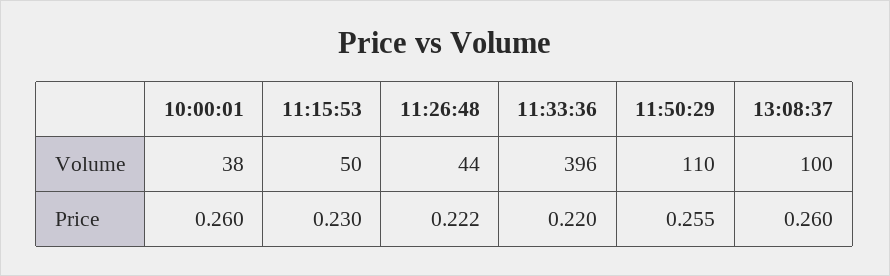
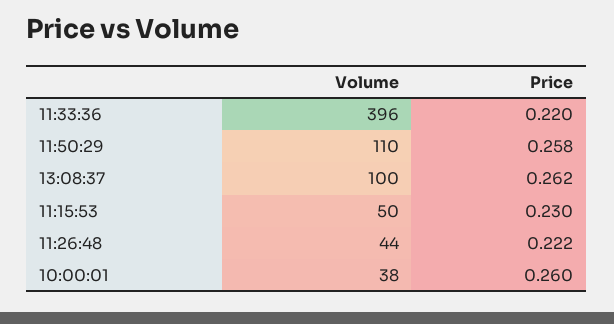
11:50:29, Price: 0.255 -> 0.258
13:08:37, Price: 0.26 -> 0.262

